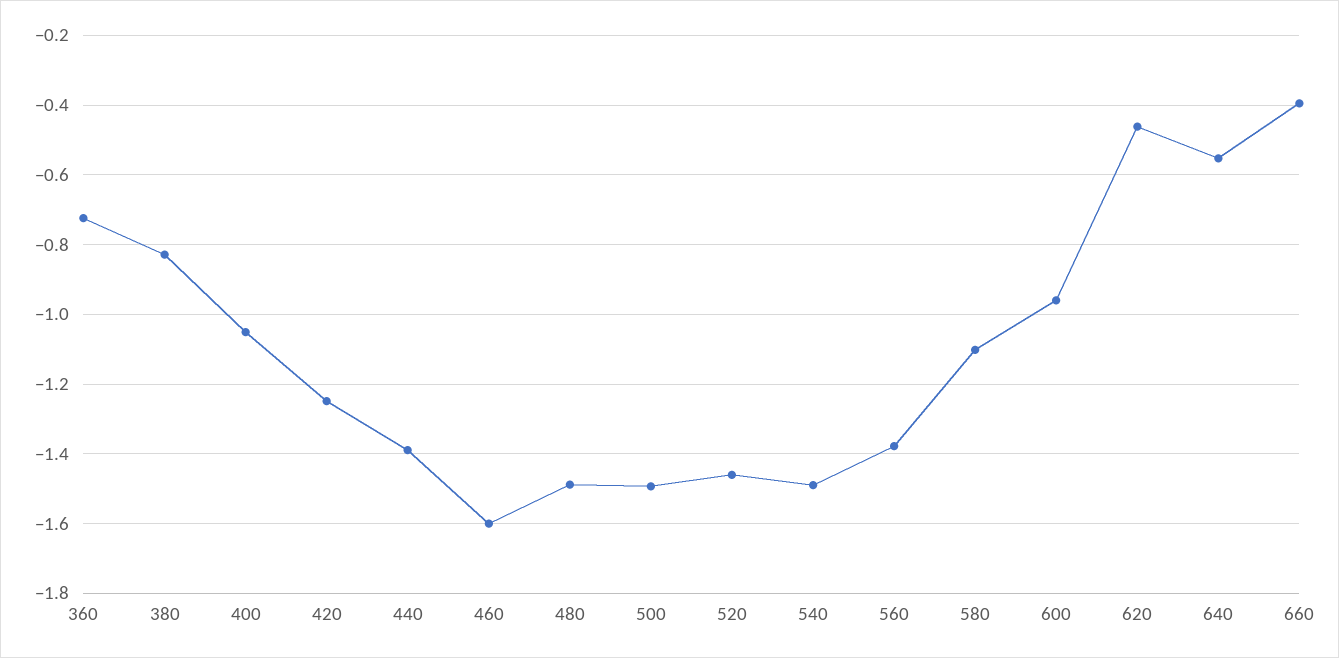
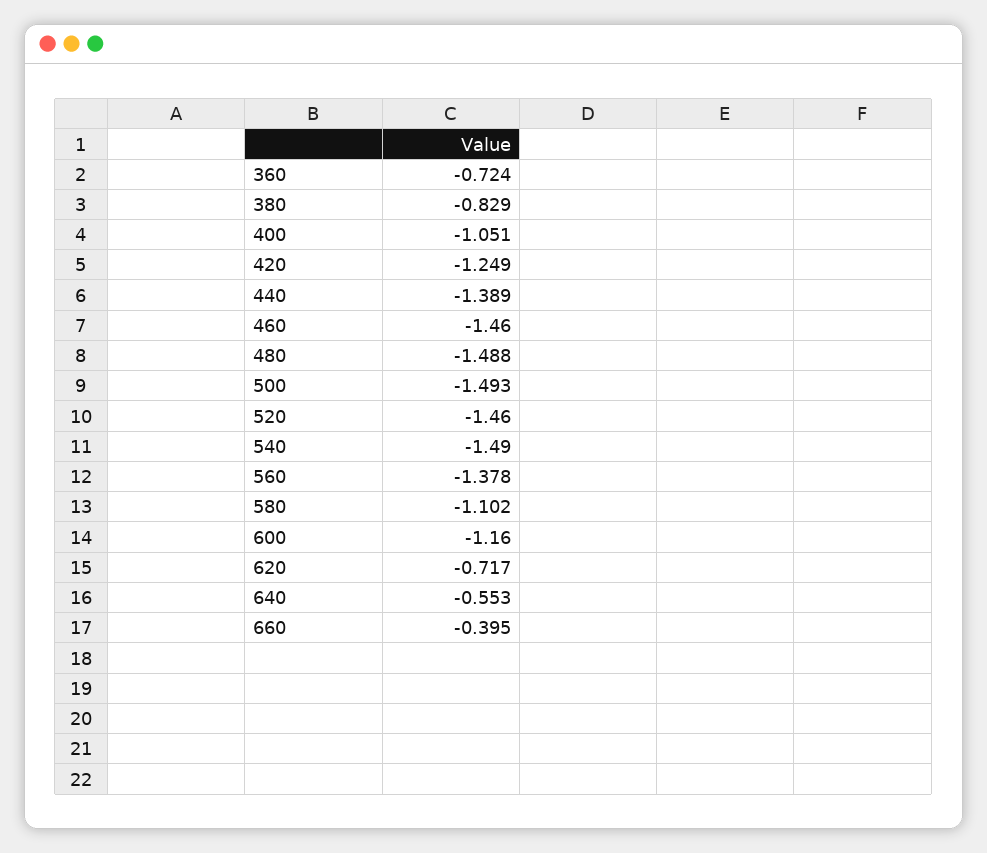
460: -1.6 -> -1.46
600: -0.96 -> -1.16
620: -0.46 -> -0.717

